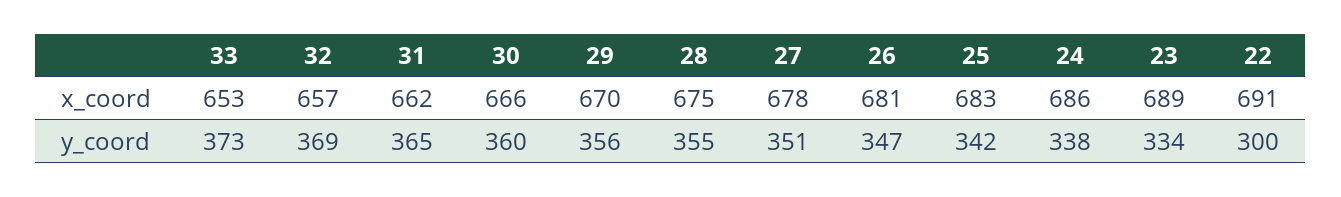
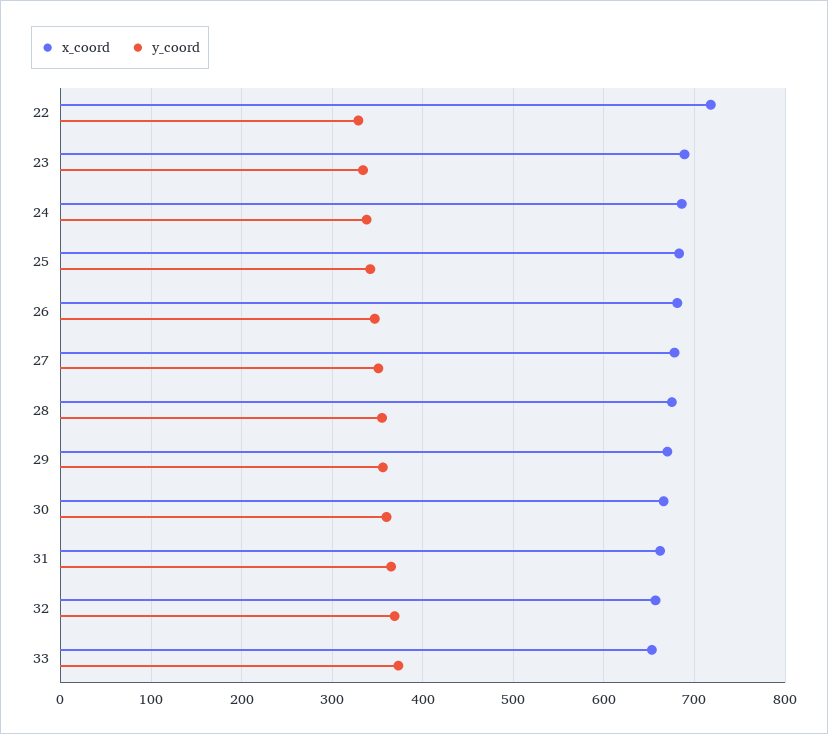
x_coord, 22: 691 -> 720
y_coord, 22: 300 -> 330

